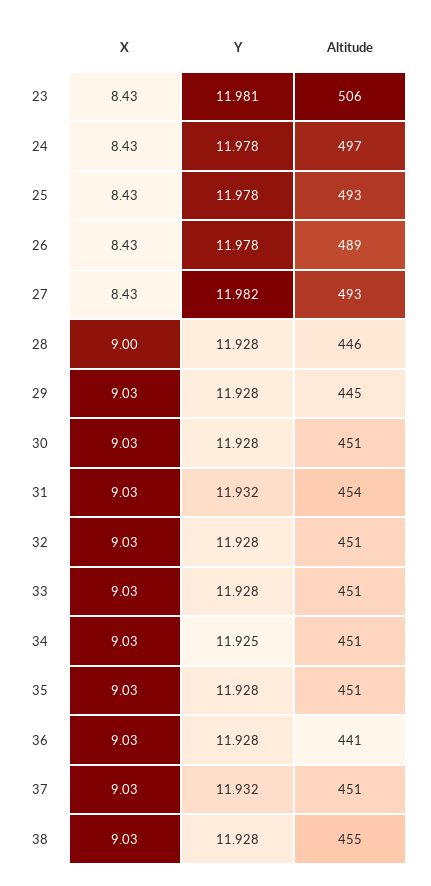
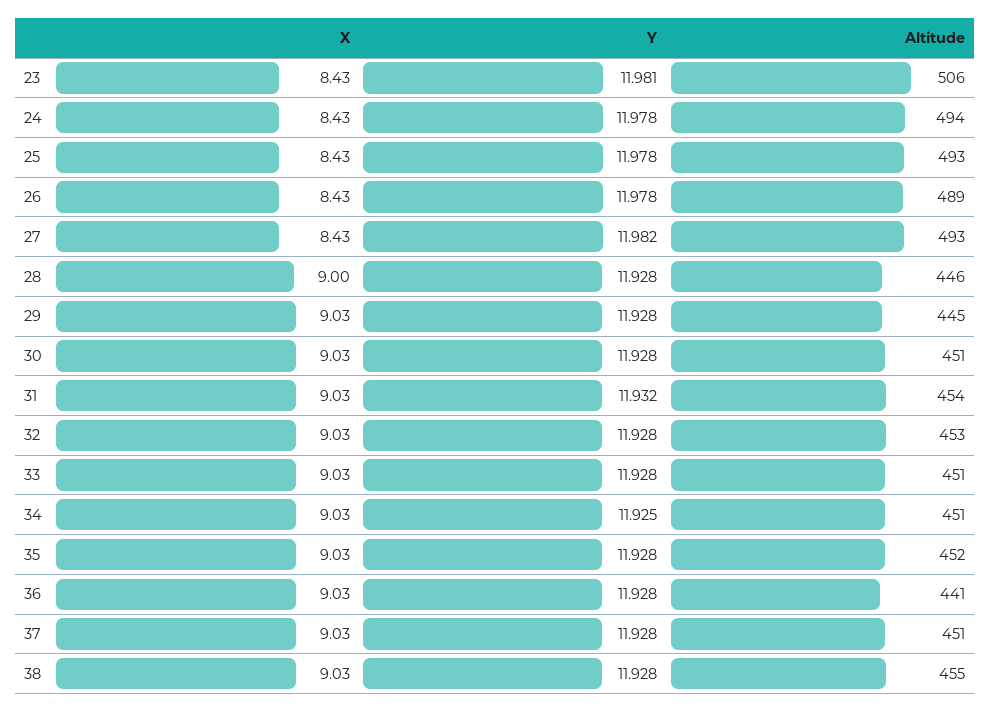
Altitude, 24: 497 -> 494
Altitude, 32: 451 -> 453
Altitude, 35: 451 -> 452
Y, 37: 11.932 -> 11.928

